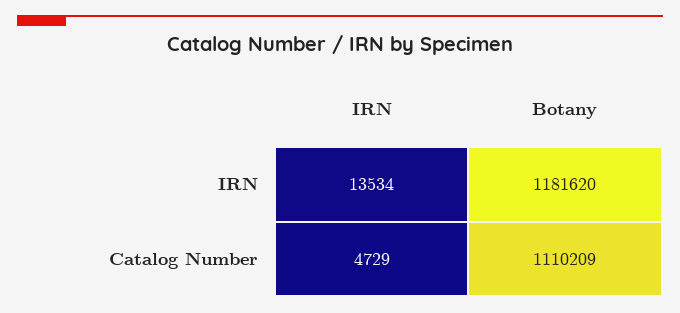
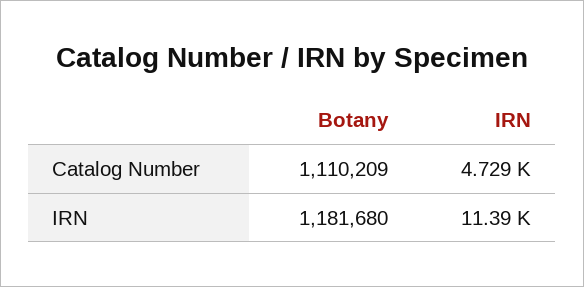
IRN, IRN: 13534 -> 11390
Botany, IRN: 1181620 -> 1181680

